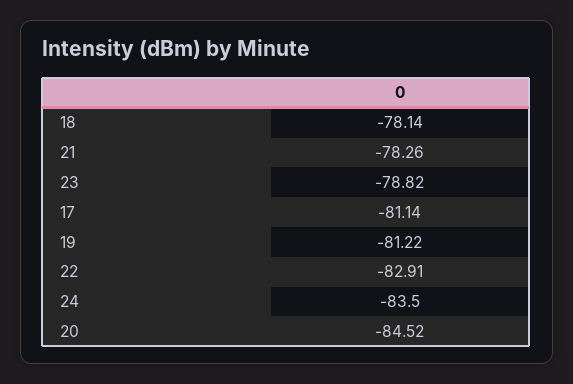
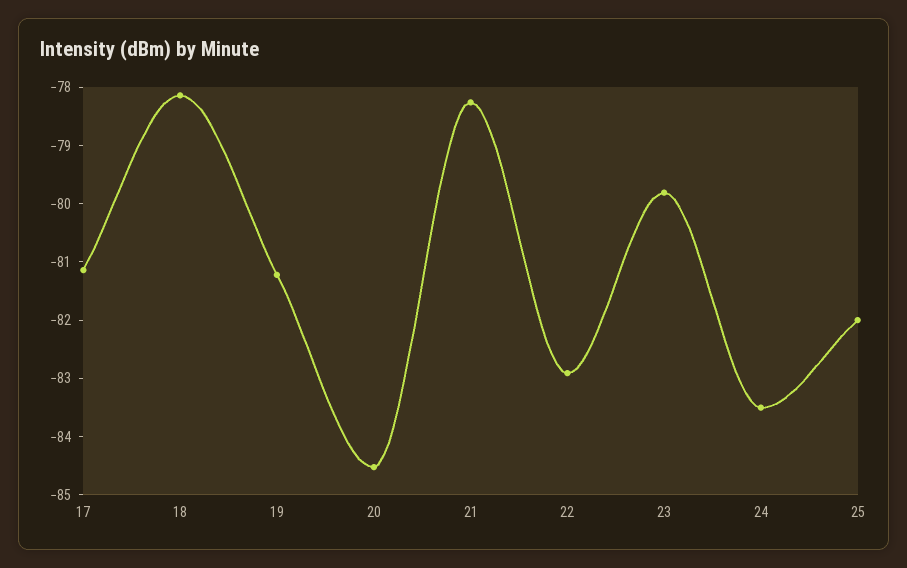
23: -78.82 -> -79.8
25: none -> -82

